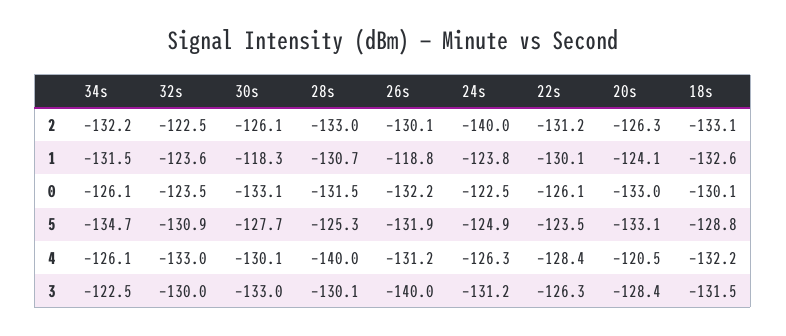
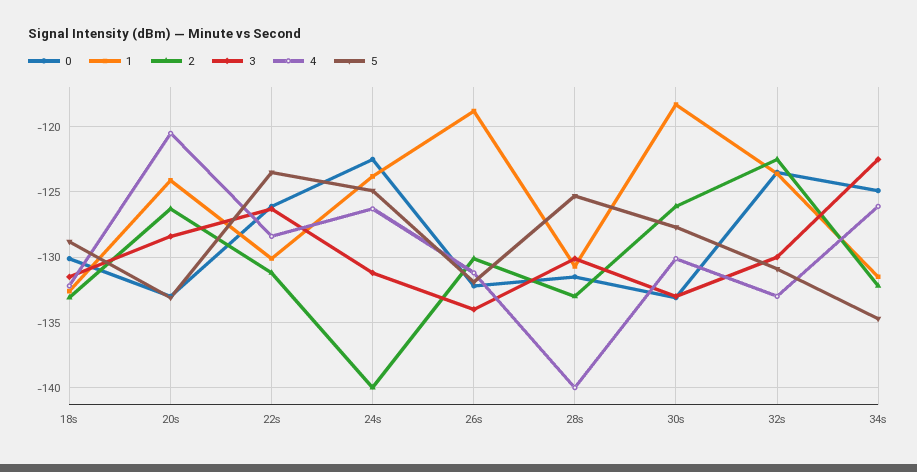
0, 34s: -126.1 -> -125
3, 26s: -140 -> -134

